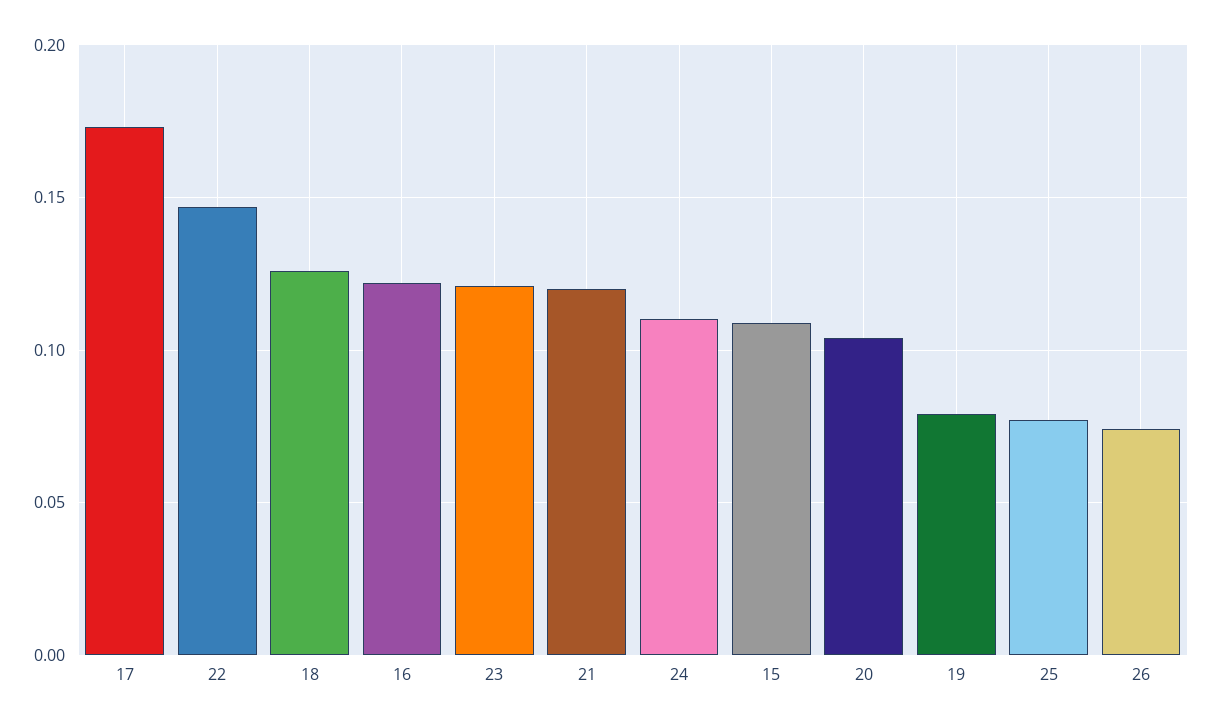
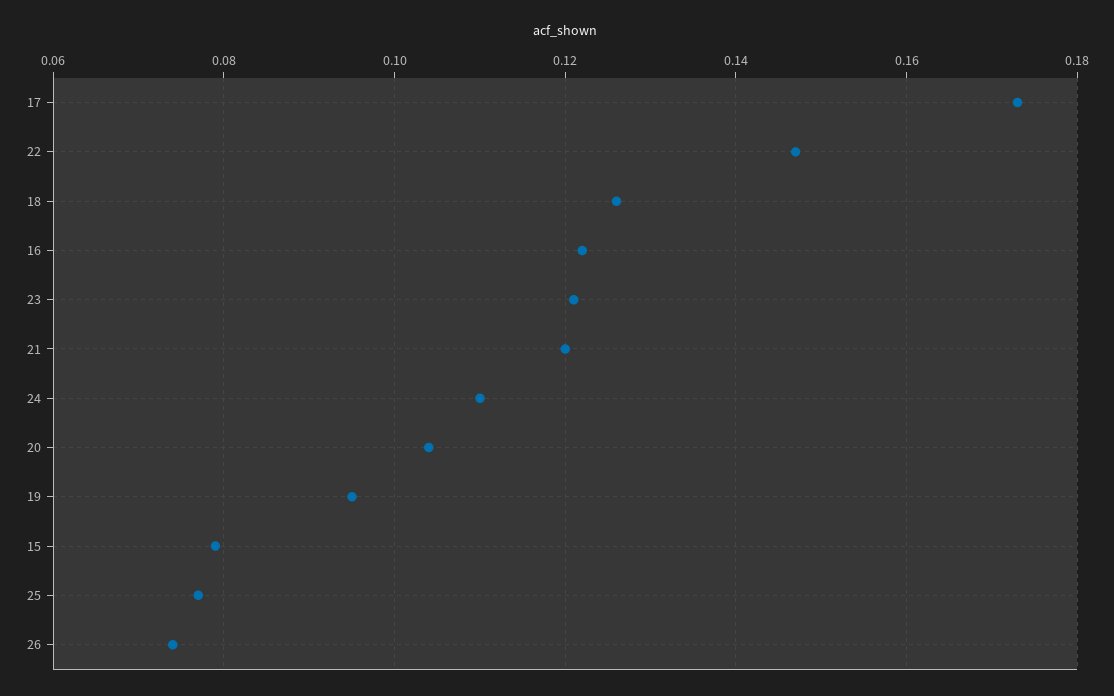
15: 0.11 -> 0.08
19: 0.08 -> 0.095

